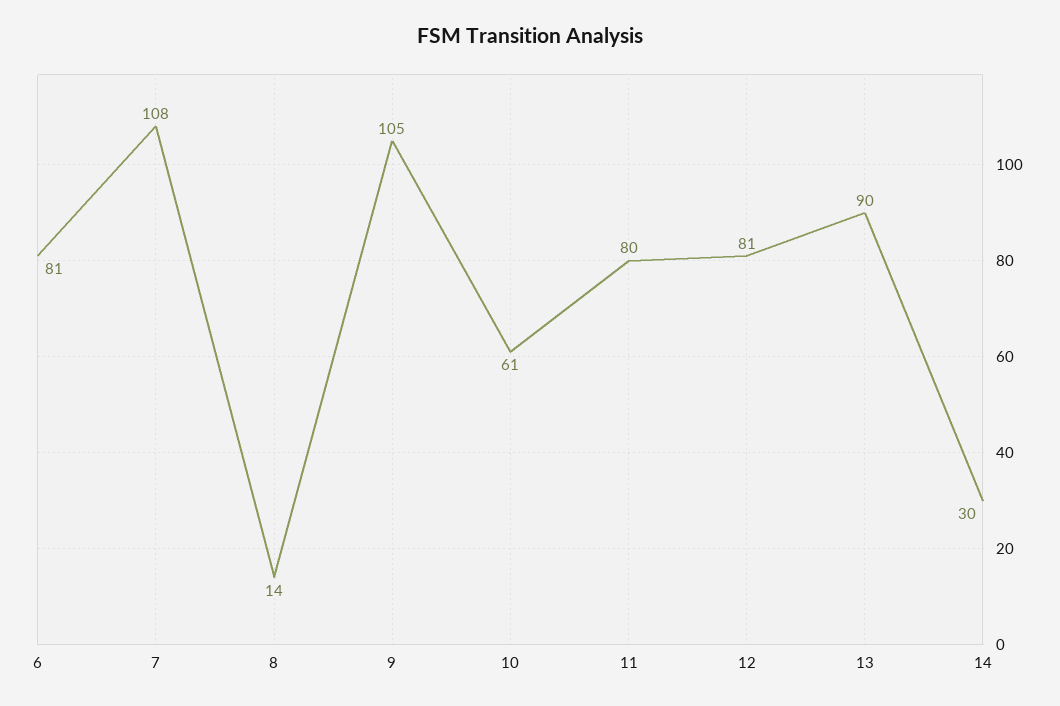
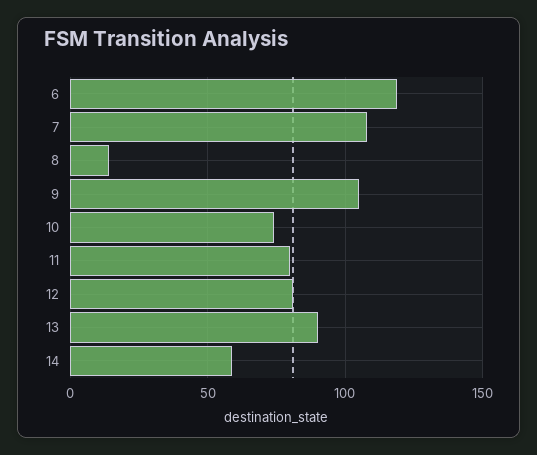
6: 81 -> 120
10: 61 -> 75
14: 30 -> 60

